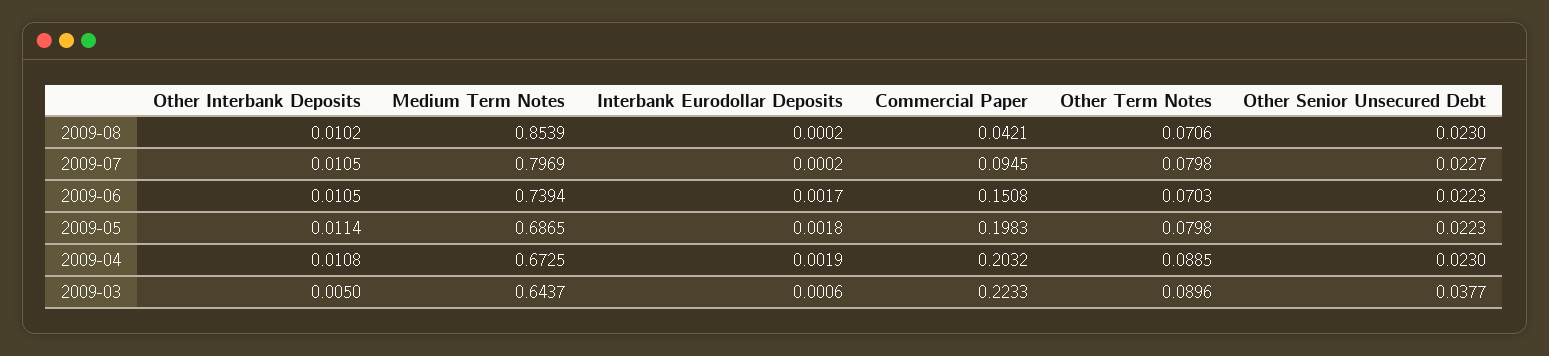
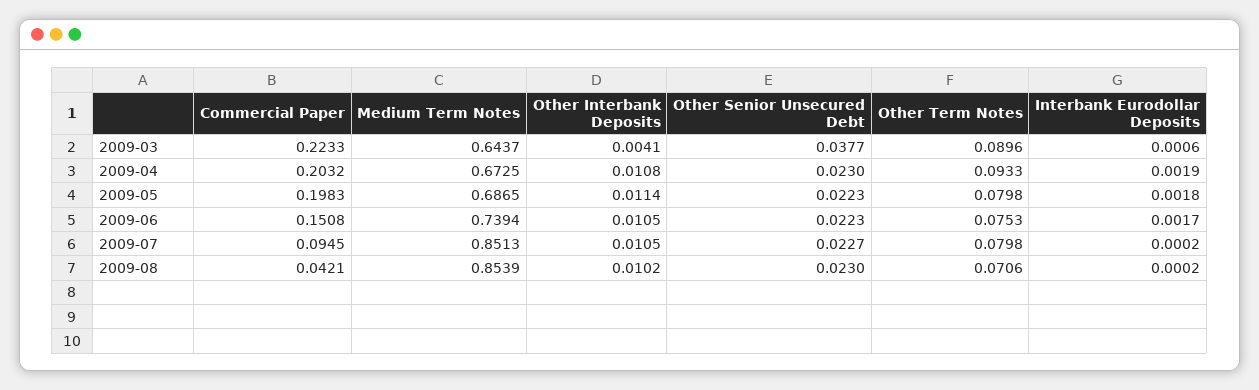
Medium Term Notes, 2009-07: 0.7969 -> 0.8513
Other Term Notes, 2009-06: 0.0703 -> 0.0753
Other Term Notes, 2009-04: 0.0885 -> 0.0933
Other Interbank Deposits, 2009-03: 0.005 -> 0.0041

